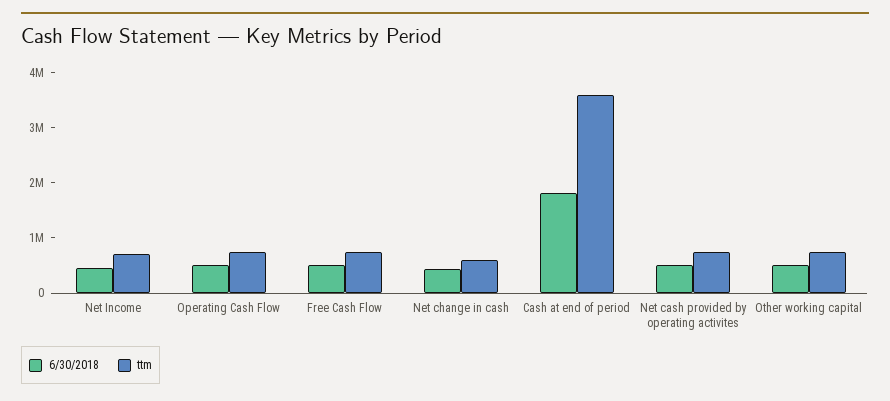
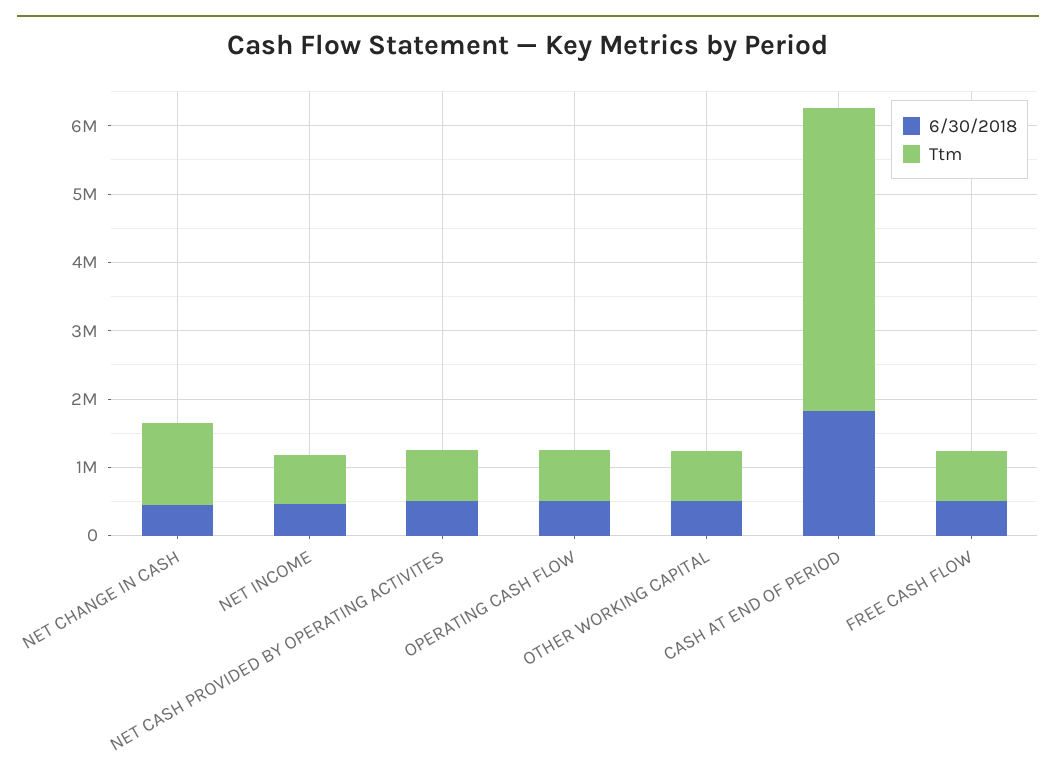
ttm, Net change in cash: 600000 -> 1200000
ttm, Cash at end of period: 3600000 -> 4400000

